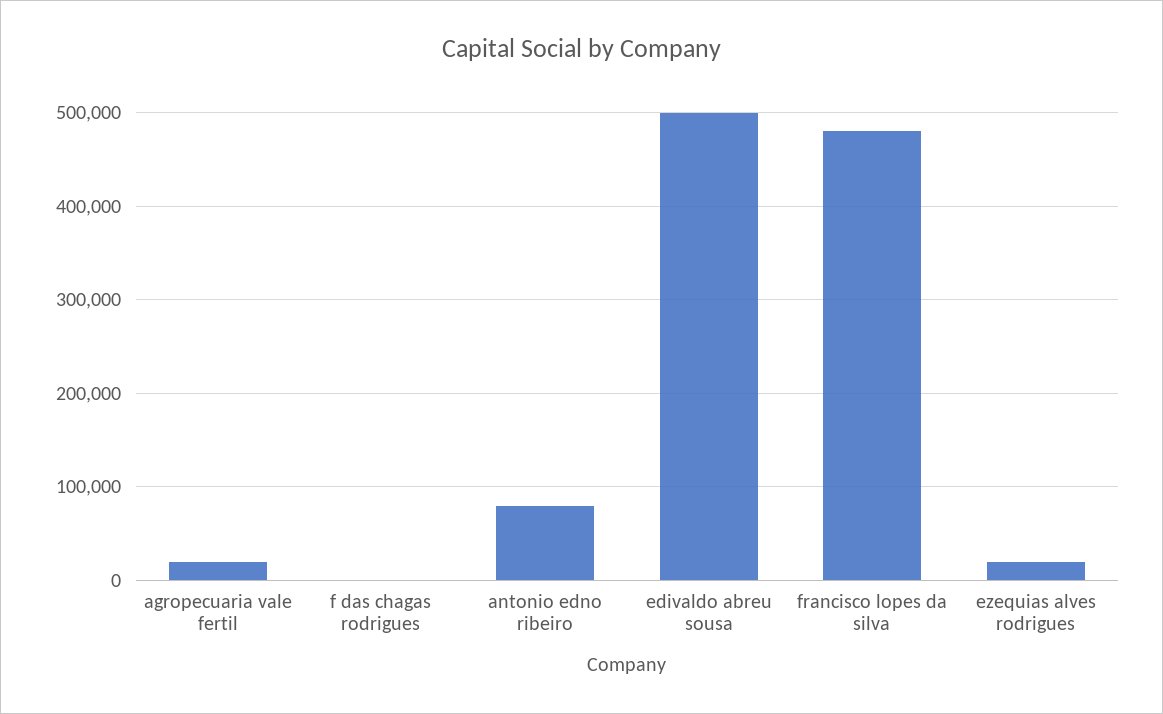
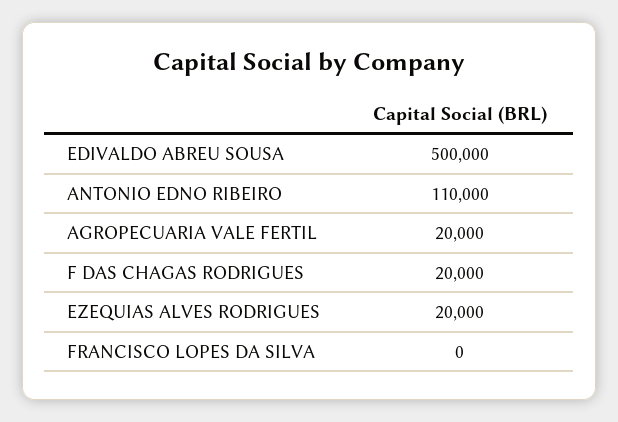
f das chagas rodrigues: 0 -> 20000
antonio edno ribeiro: 80000 -> 110000
francisco lopes da silva: 480000 -> 0

